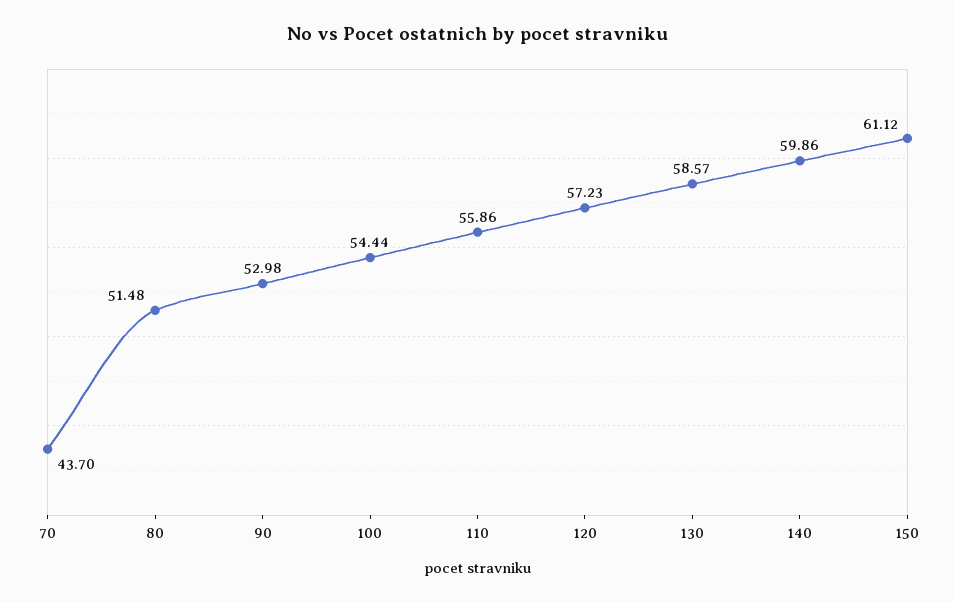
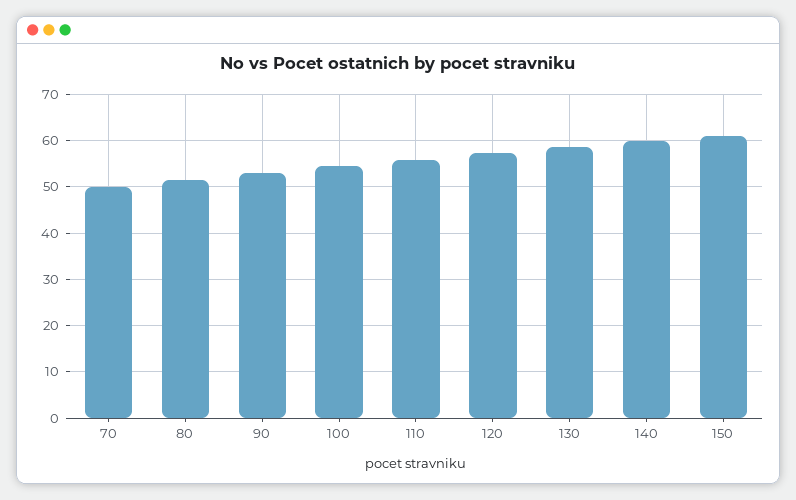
70: 43.7 -> 50

